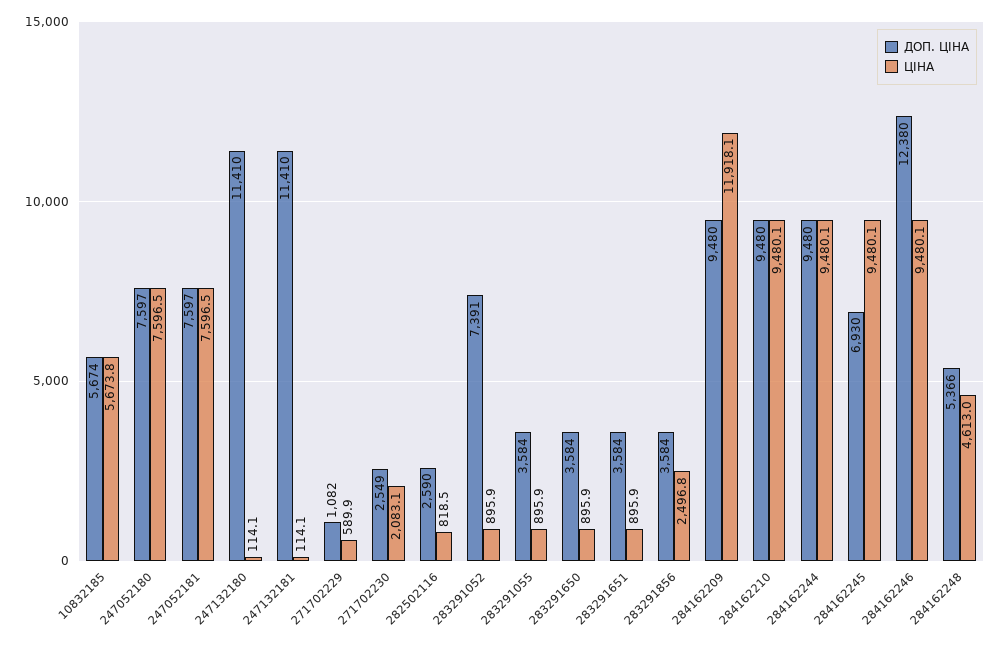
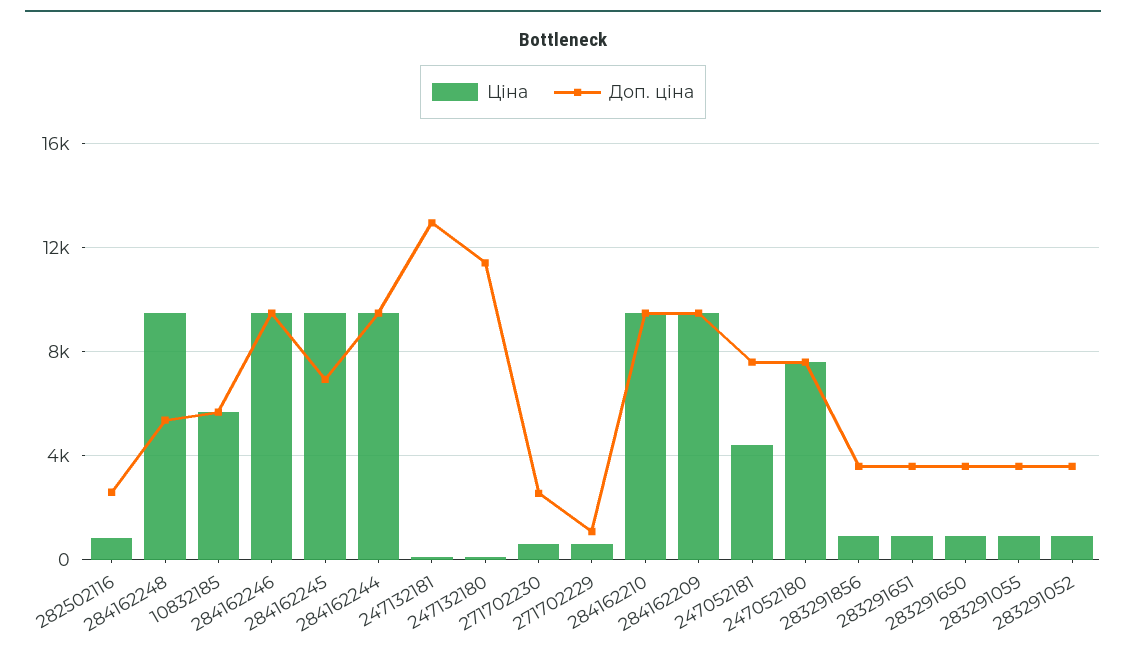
ЦІНА, 247052181: 7596.5 -> 4500
ДОП. ЦІНА, 247132181: 11410 -> 13000
ЦІНА, 271702230: 2083.1 -> 500
ДОП. ЦІНА, 283291052: 7391 -> 3500
ЦІНА, 283291856: 2496.8 -> 1000
ЦІНА, 284162209: 11918.1 -> 9500
ДОП. ЦІНА, 284162246: 12380 -> 9500
ЦІНА, 284162248: 4613 -> 9500

